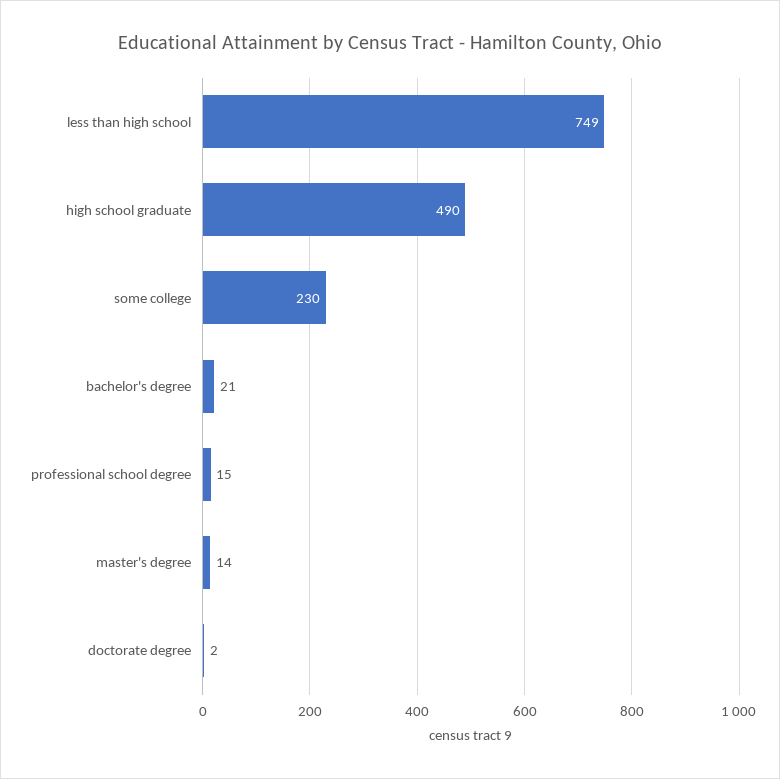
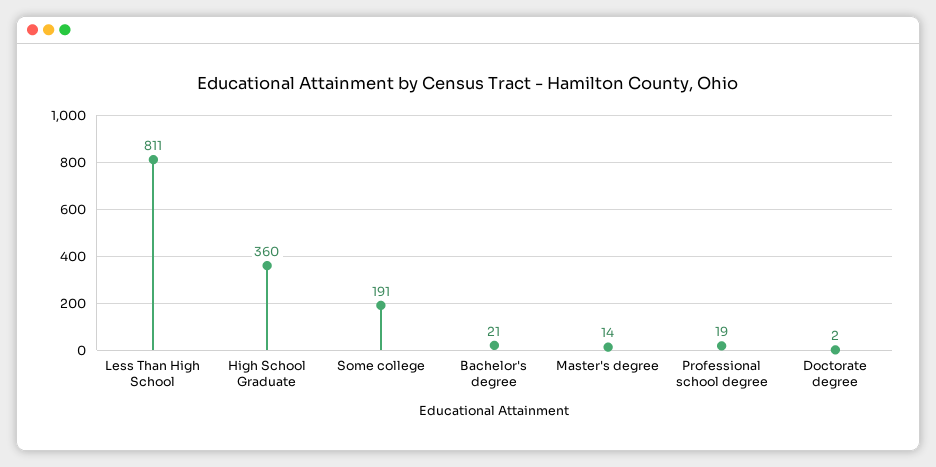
less than high school: 749 -> 811
high school graduate: 490 -> 360
some college: 230 -> 191
professional school degree: 15 -> 19

